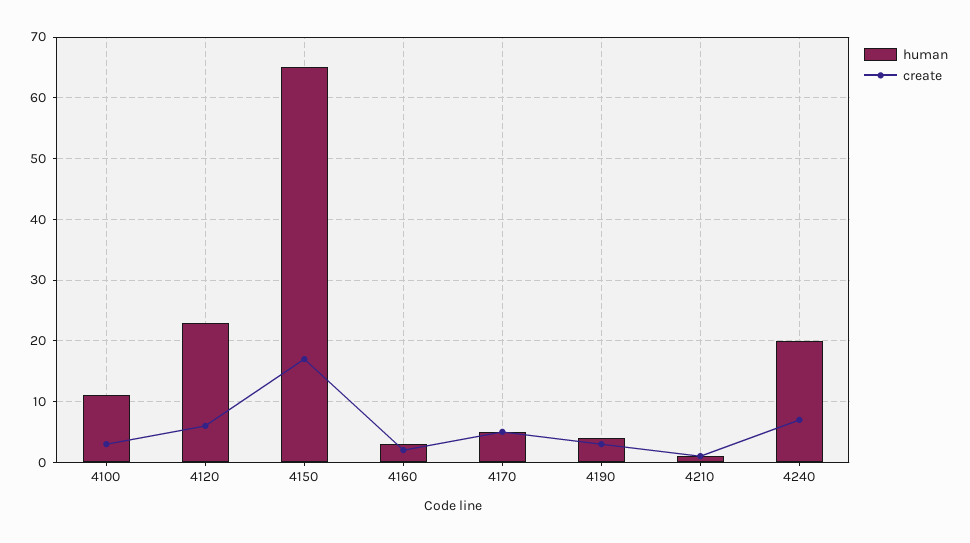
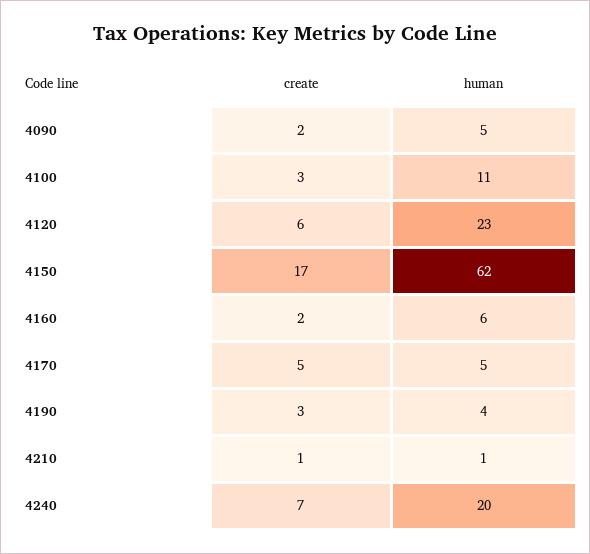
human, 4150: 65 -> 62
human, 4160: 3 -> 6
create, 4090: none -> 2
human, 4090: none -> 5

